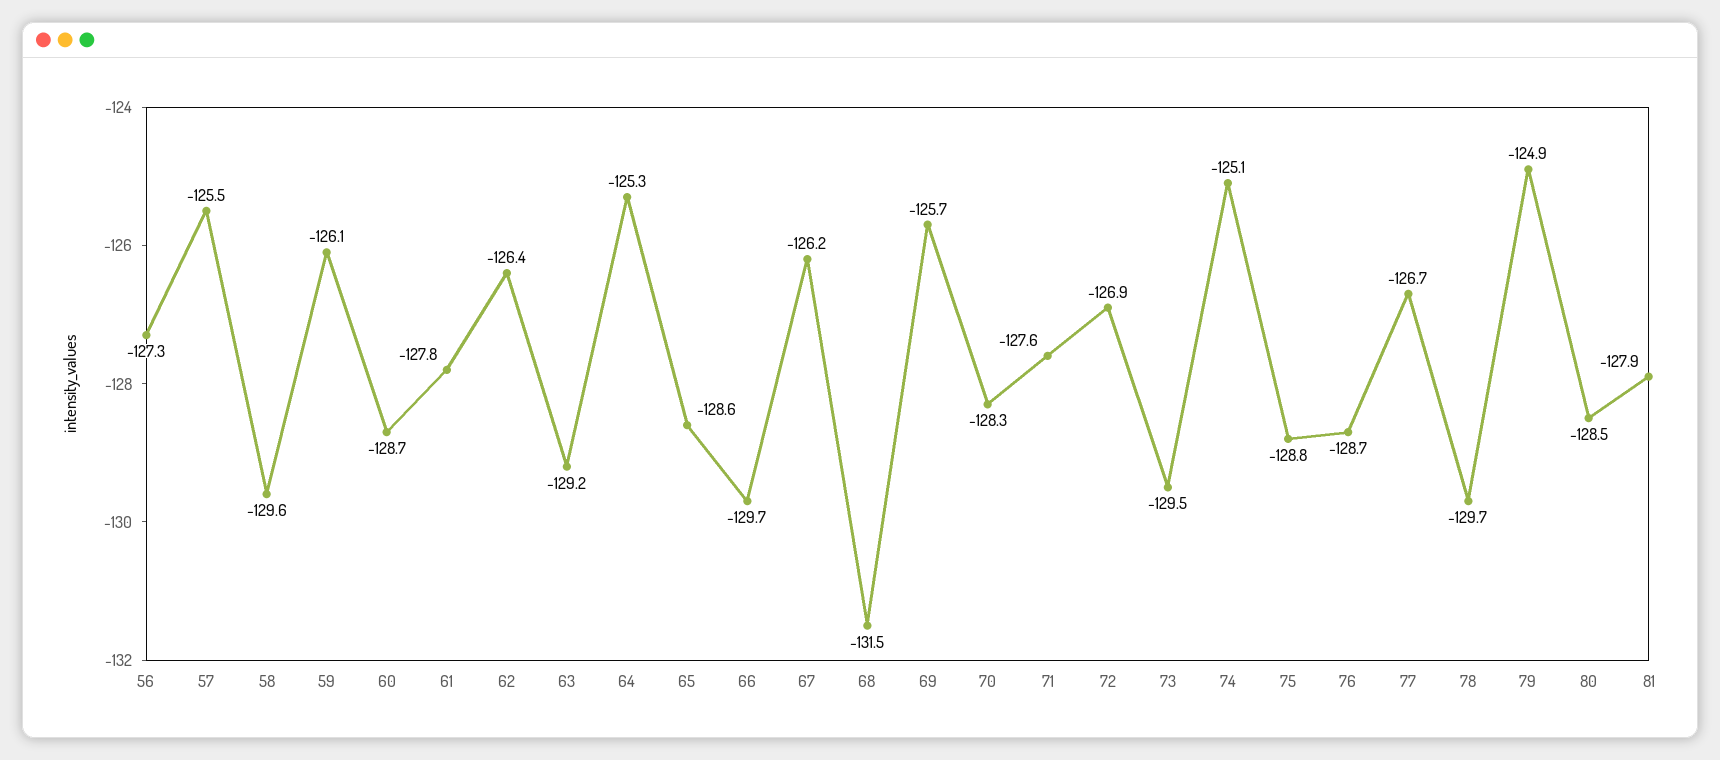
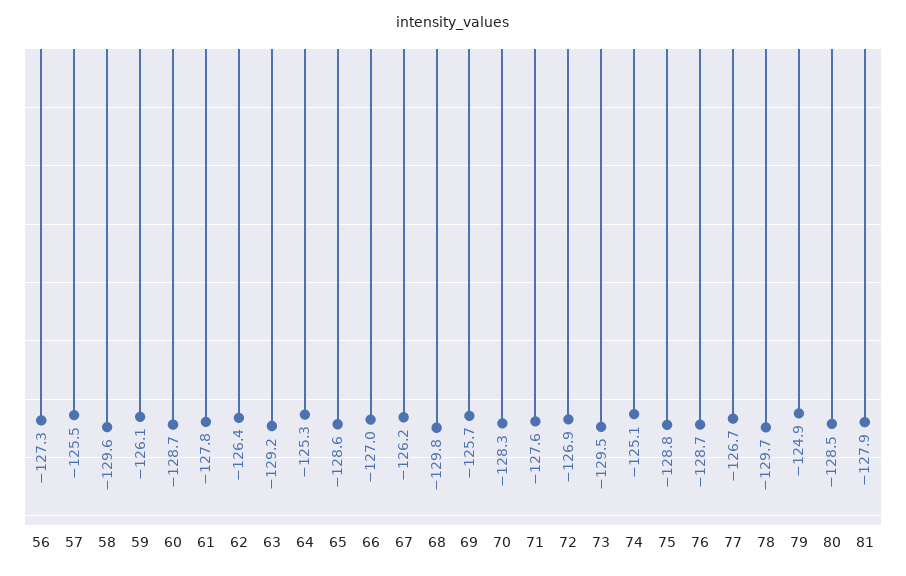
66: -129.7 -> -127
68: -131.5 -> -129.8

